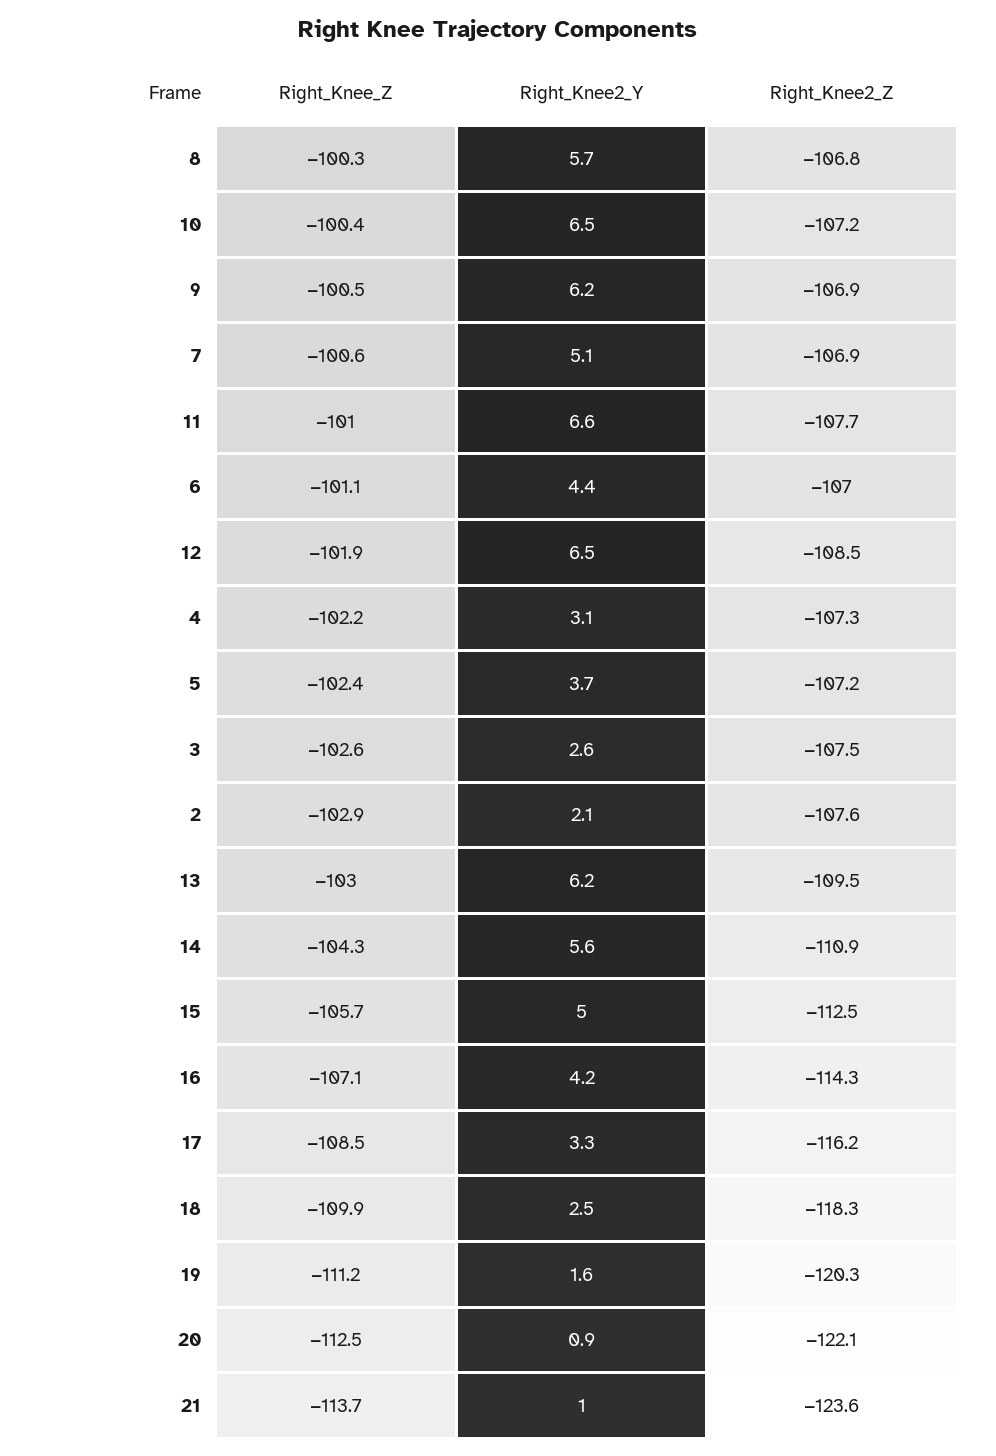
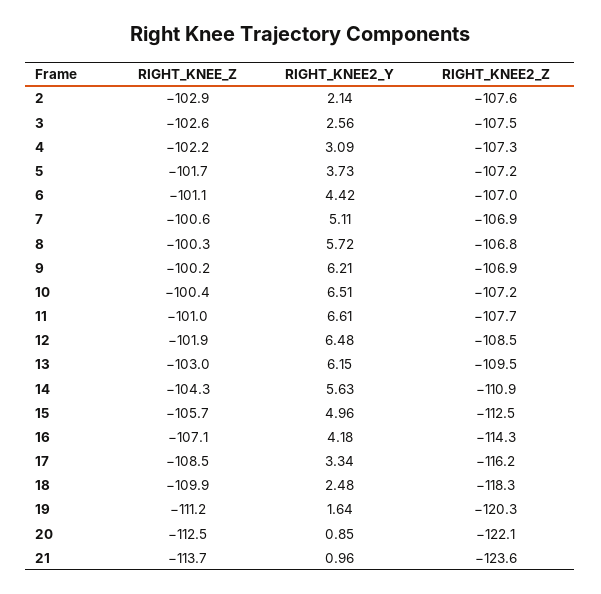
Right_Knee_Z, 9: -100.5 -> -100.2
Right_Knee_Z, 5: -102.4 -> -101.7

